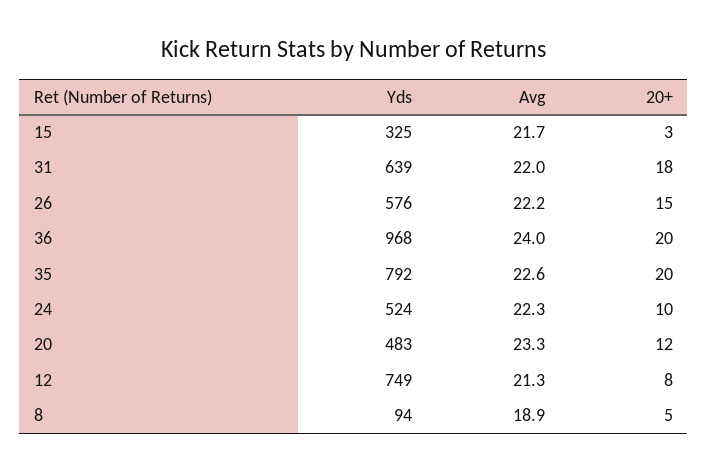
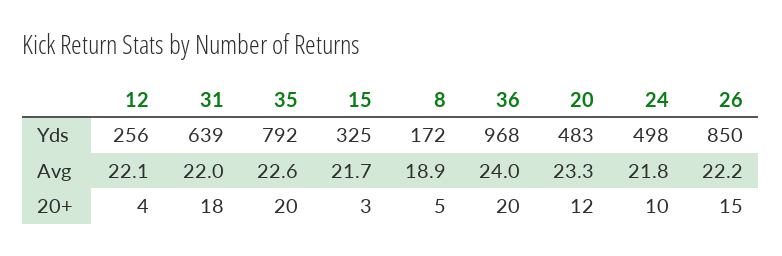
Yds, 26: 576 -> 850
Yds, 24: 524 -> 498
Avg, 24: 22.3 -> 21.8
Yds, 12: 749 -> 256
Avg, 12: 21.3 -> 22.1
20+, 12: 8 -> 4
Yds, 8: 94 -> 172

